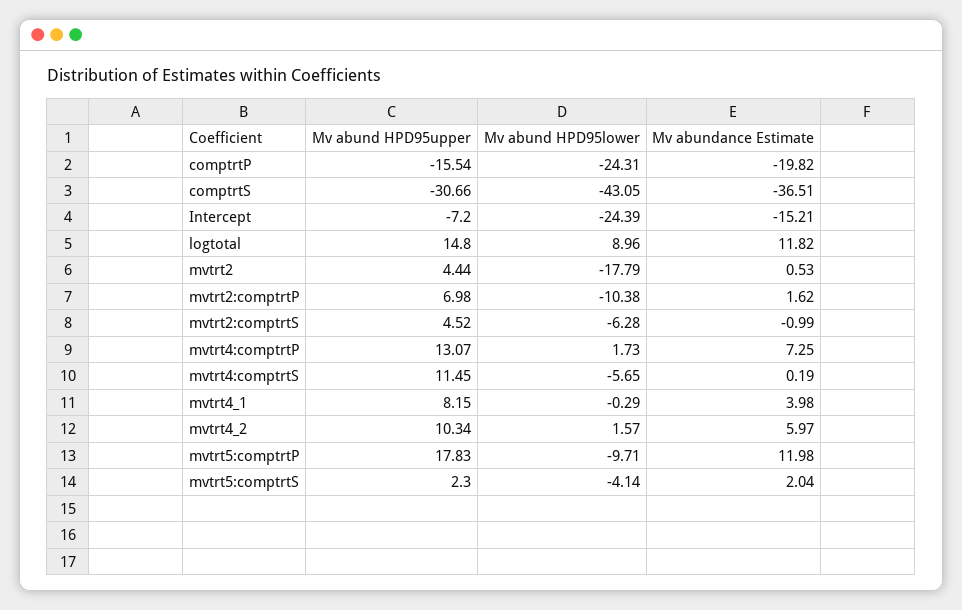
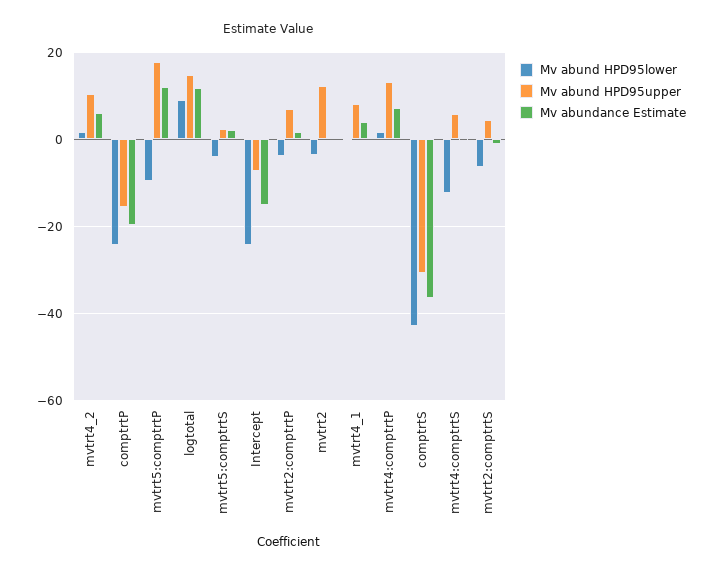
Mv abund HPD95upper, mvtrt2: 4.44 -> 12
Mv abund HPD95lower, mvtrt2: -17.79 -> -4
Mv abund HPD95lower, mvtrt2:comptrtP: -10.38 -> -4
Mv abund HPD95upper, mvtrt4:comptrtS: 11.45 -> 6
Mv abund HPD95lower, mvtrt4:comptrtS: -5.65 -> -12

